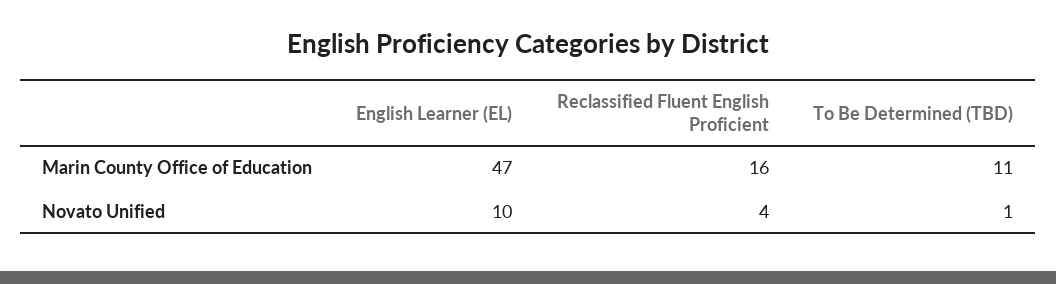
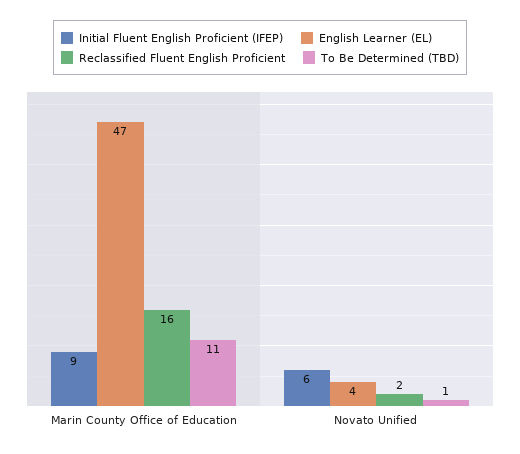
English Learner (EL), Novato Unified: 10 -> 4
Reclassified Fluent English Proficient, Novato Unified: 4 -> 2
Initial Fluent English Proficient (IFEP), Marin County Office of Education: none -> 9
Initial Fluent English Proficient (IFEP), Novato Unified: none -> 6

